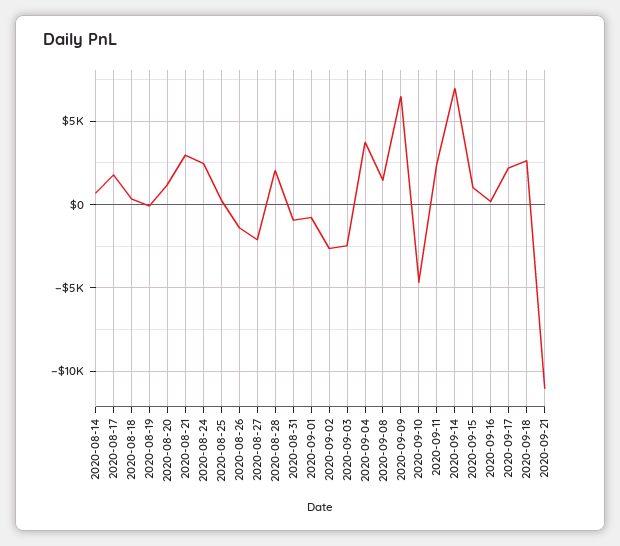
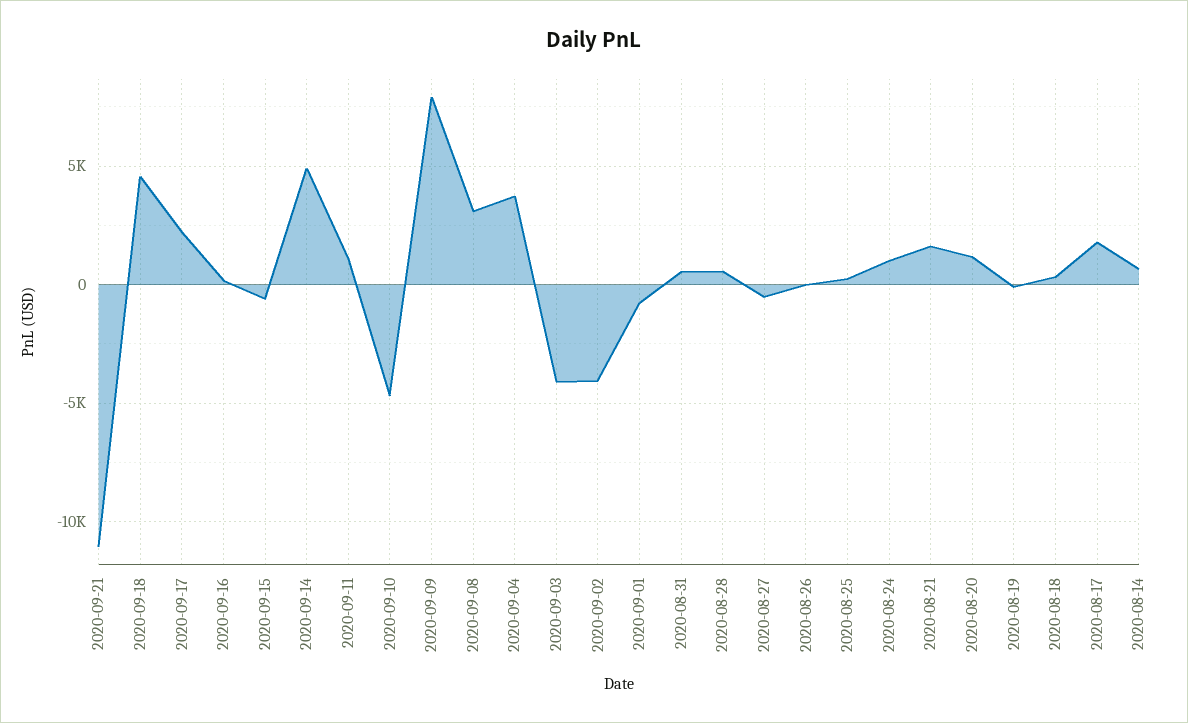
2020-08-21: 3000 -> 1500
2020-08-24: 2500 -> 1000
2020-08-26: -1500 -> 0
2020-08-27: -2000 -> -500
2020-08-28: 2000 -> 500
2020-08-31: -1000 -> 500
2020-09-02: -2500 -> -4000
2020-09-03: -2500 -> -4000
2020-09-08: 1500 -> 3000
2020-09-09: 6500 -> 8000
2020-09-11: 2500 -> 1000
2020-09-14: 7000 -> 5000
2020-09-15: 1000 -> -500
2020-09-18: 2500 -> 4500

